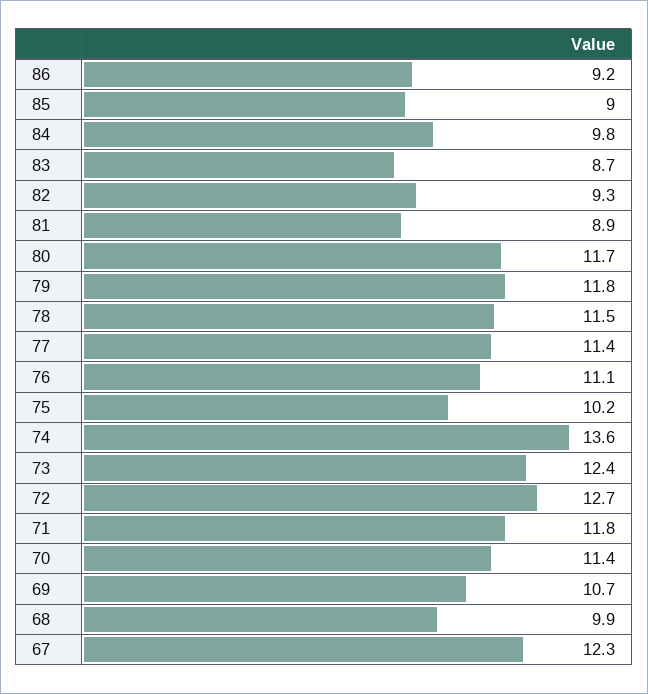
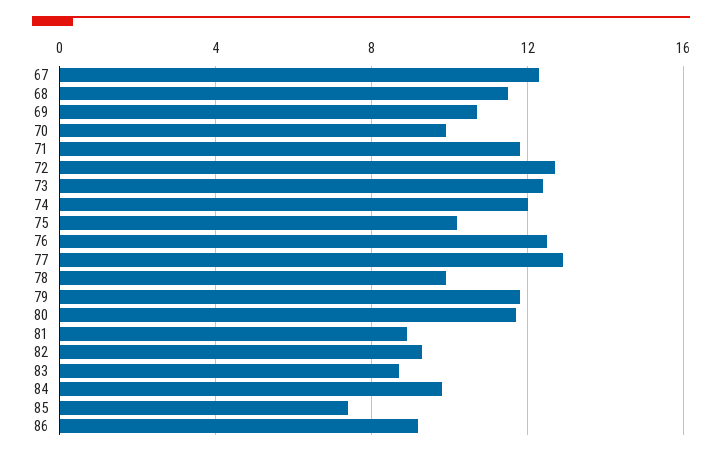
85: 9 -> 7.5
78: 11.5 -> 10
77: 11.4 -> 13
76: 11.1 -> 12.5
74: 13.6 -> 12
70: 11.4 -> 10
68: 9.9 -> 11.5

